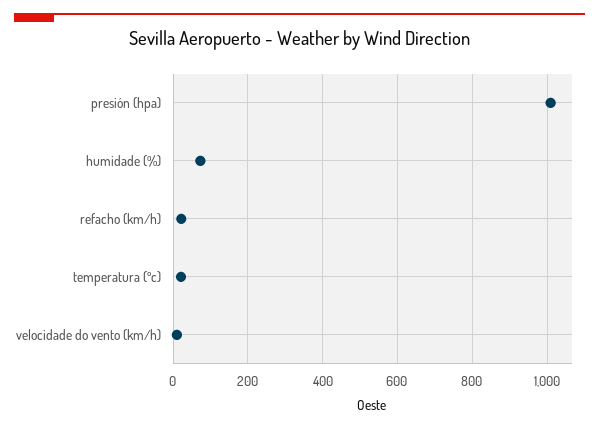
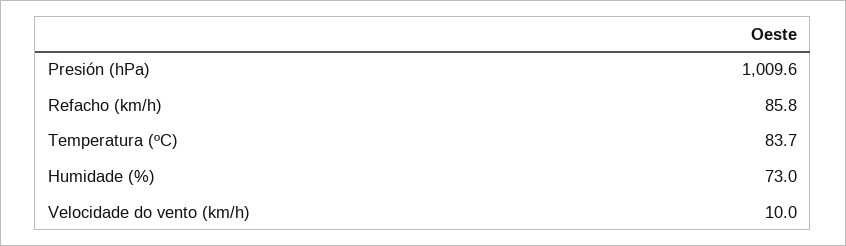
refacho (km/h): 20 -> 85.8
temperatura (ºc): 20 -> 83.7

